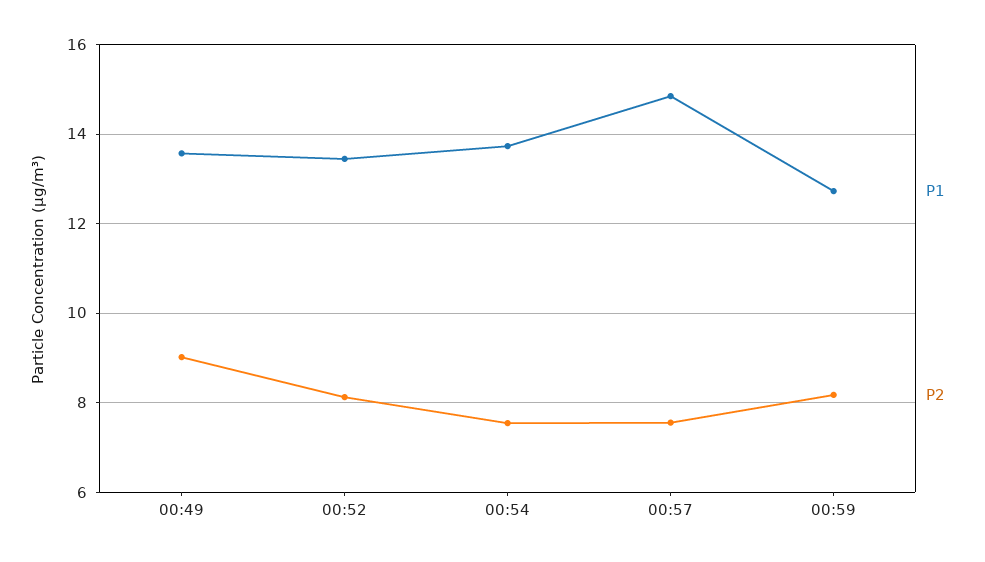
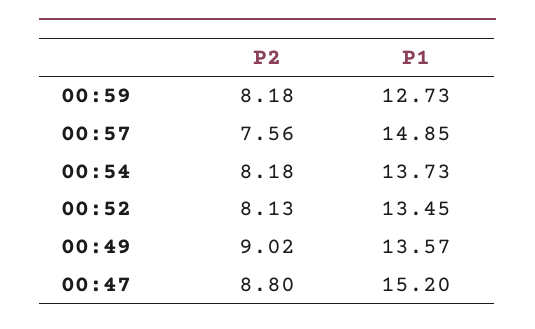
P2, 00:54: 7.6 -> 8.18
P2, 00:47: none -> 8.8
P1, 00:47: none -> 15.2

